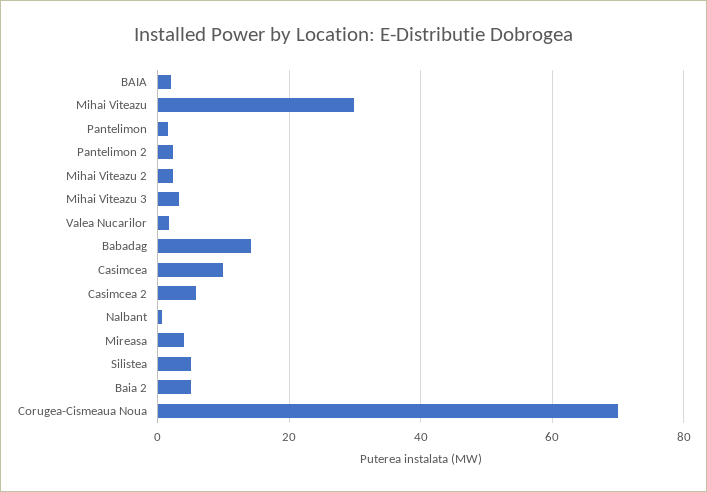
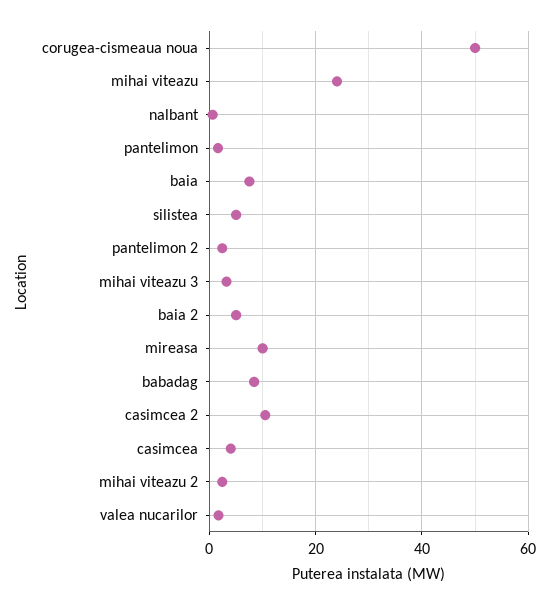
BAIA: 2 -> 8
Mihai Viteazu: 30 -> 24
Babadag: 14 -> 8
Casimcea: 10 -> 4
Casimcea 2: 6 -> 10
Mireasa: 4 -> 10
Corugea-Cismeaua Noua: 70 -> 50

